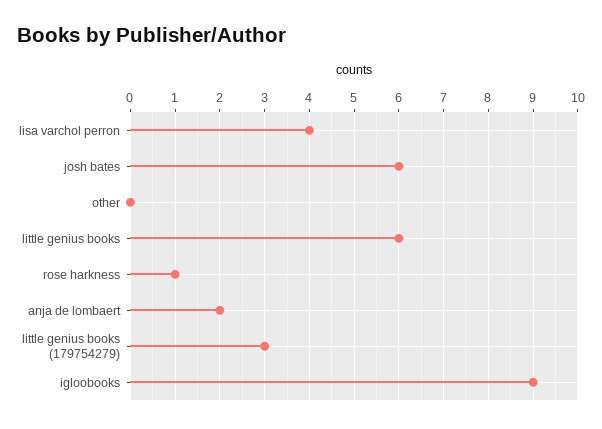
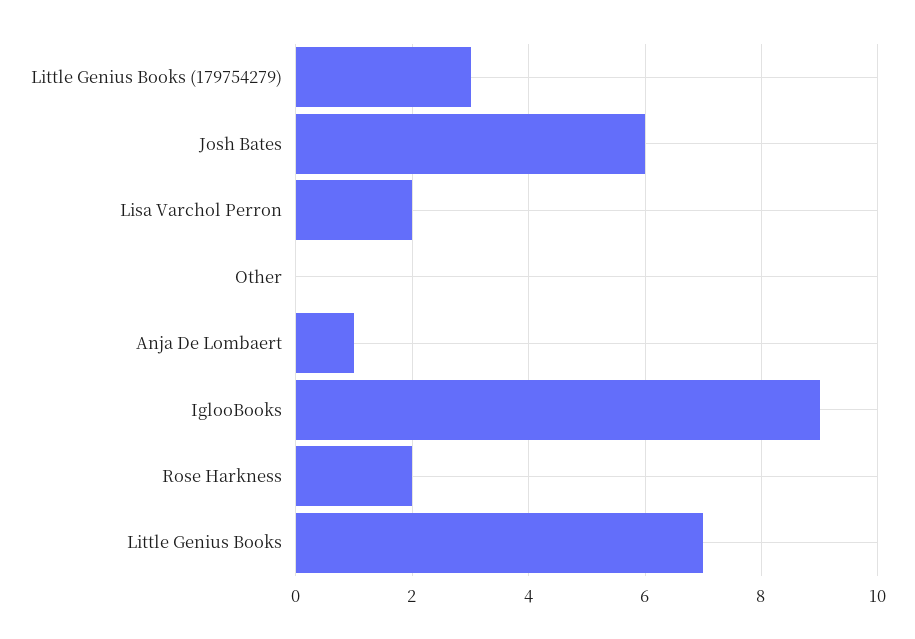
lisa varchol perron: 4 -> 2
little genius books: 6 -> 7
rose harkness: 1 -> 2
anja de lombaert: 2 -> 1

